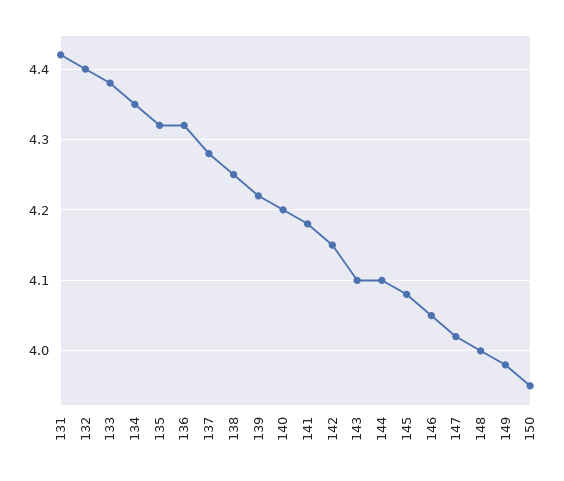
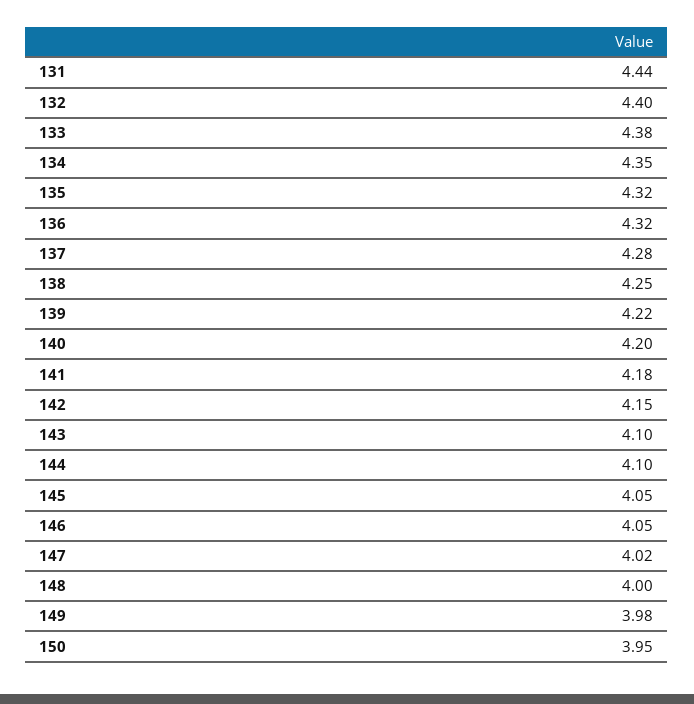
131: 4.42 -> 4.44
145: 4.08 -> 4.05

